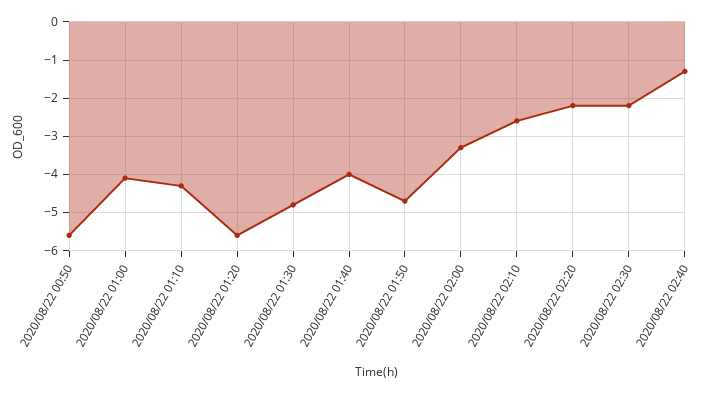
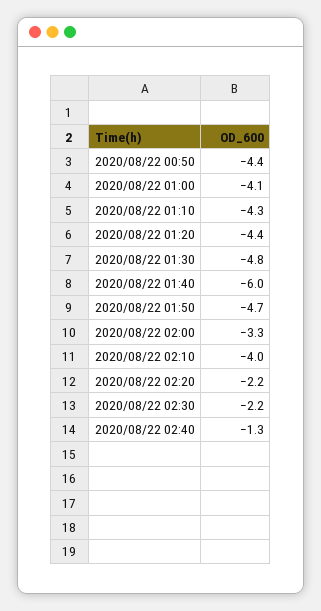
2020/08/22 00:50: -5.5 -> -4.4
2020/08/22 01:20: -5.5 -> -4.4
2020/08/22 01:40: -4 -> -6
2020/08/22 02:10: -2.5 -> -4

